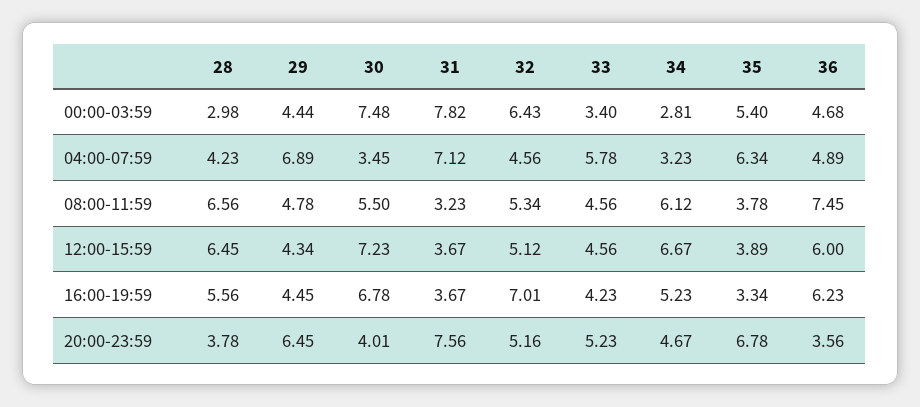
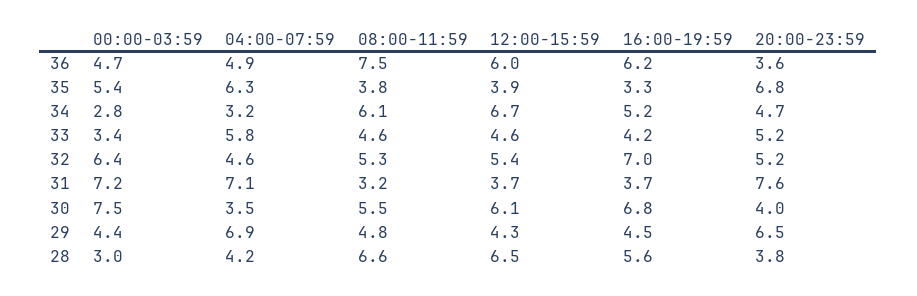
31, 00:00-03:59: 7.82 -> 7.2
30, 12:00-15:59: 7.23 -> 6.1
32, 12:00-15:59: 5.12 -> 5.4

